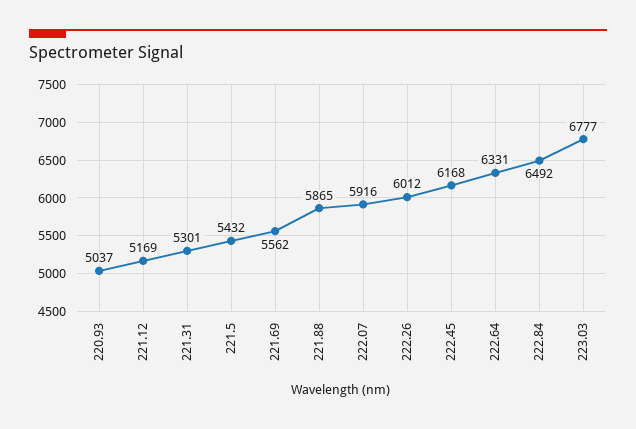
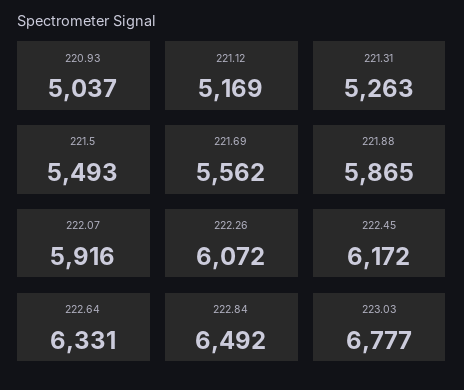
221.31: 5301 -> 5263
221.5: 5432 -> 5493
222.26: 6012 -> 6072
222.45: 6168 -> 6172

